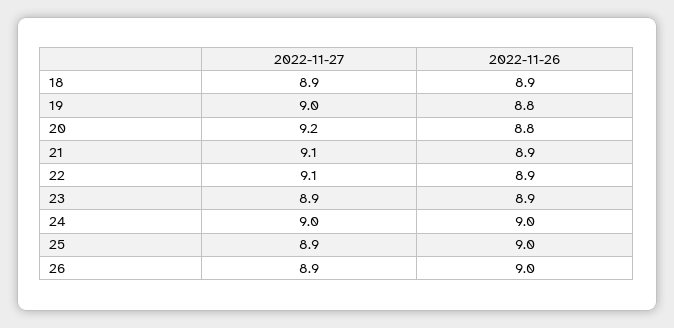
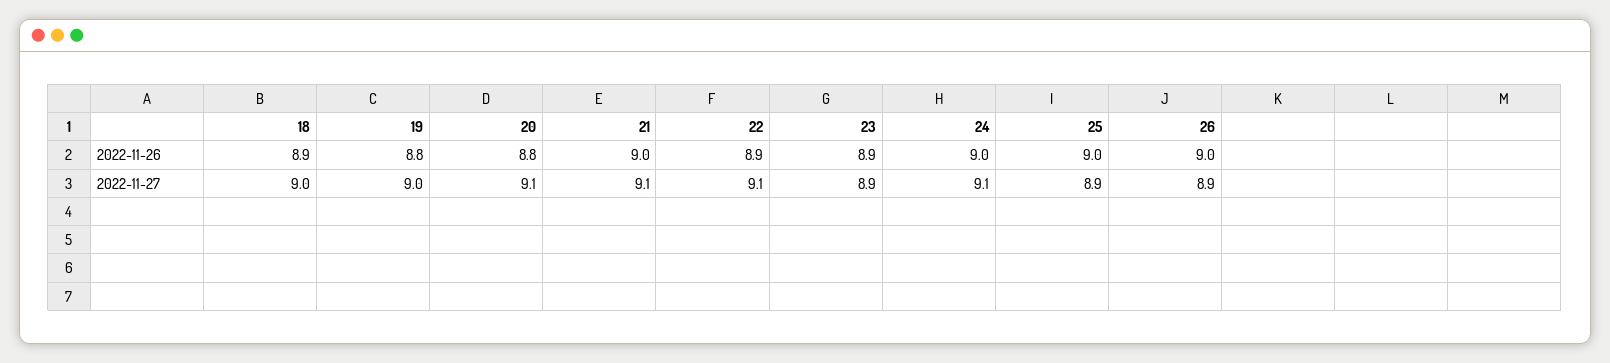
2022-11-27, 18: 8.9 -> 9
2022-11-27, 20: 9.2 -> 9.1
2022-11-26, 21: 8.9 -> 9
2022-11-27, 24: 9 -> 9.1

